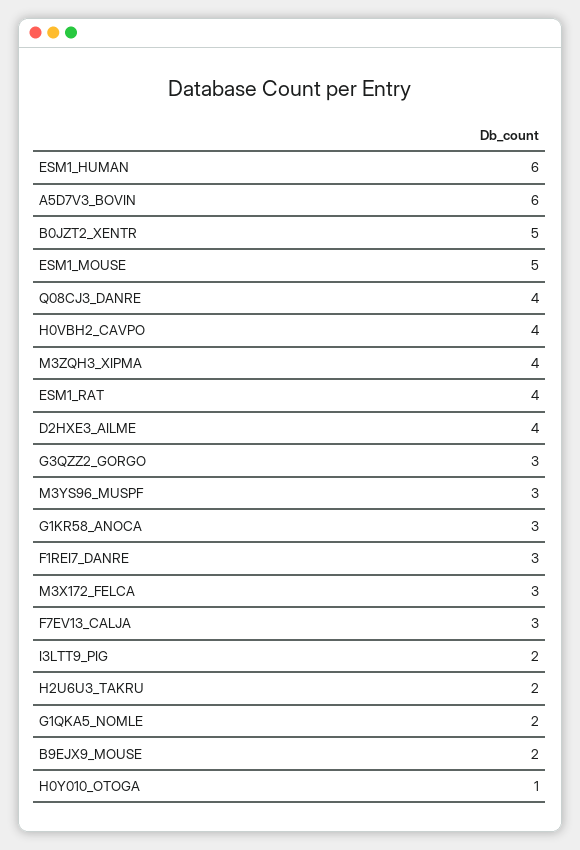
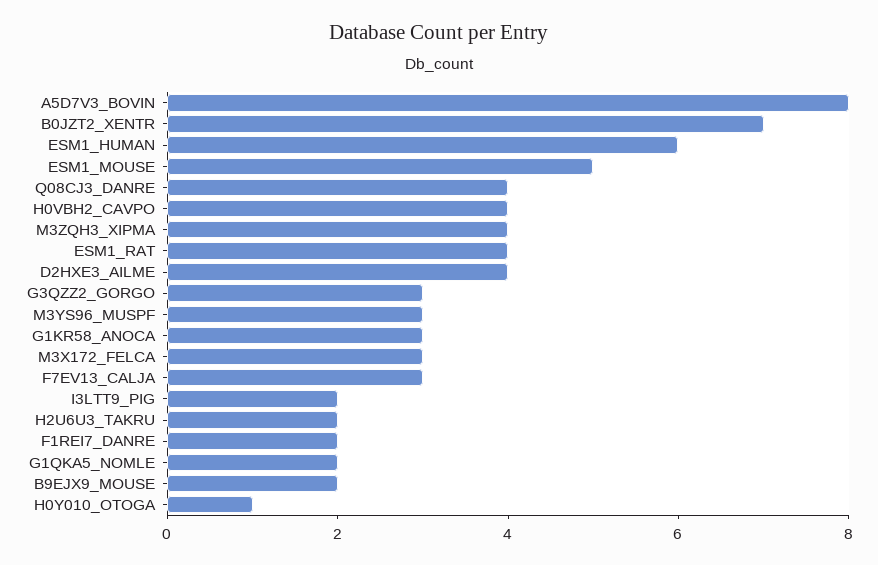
A5D7V3_BOVIN: 6 -> 8
B0JZT2_XENTR: 5 -> 7
F1REI7_DANRE: 3 -> 2

